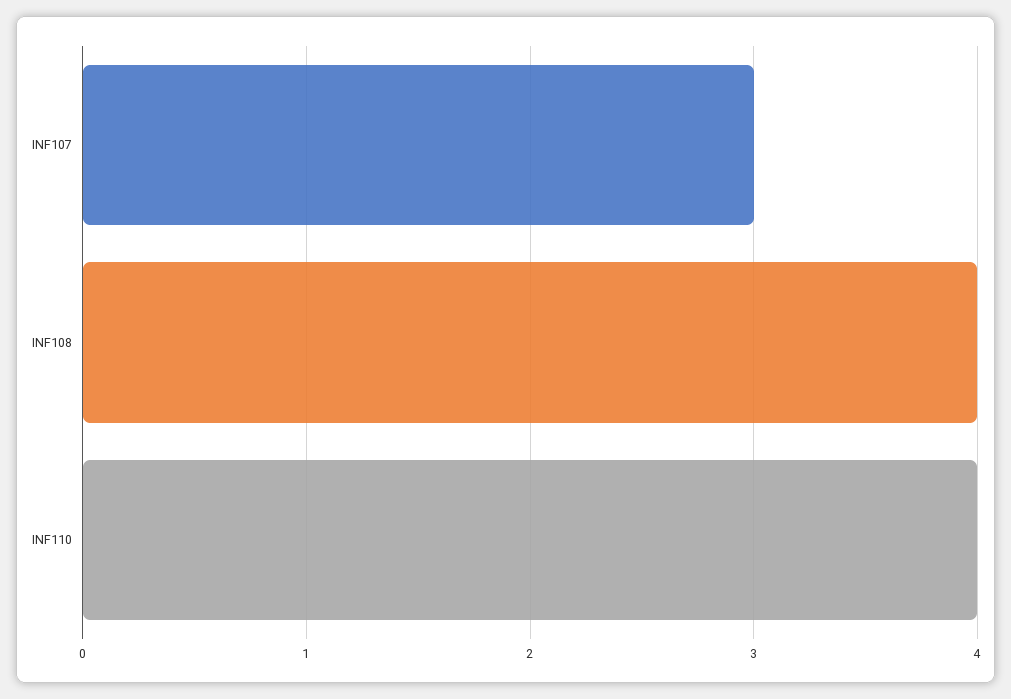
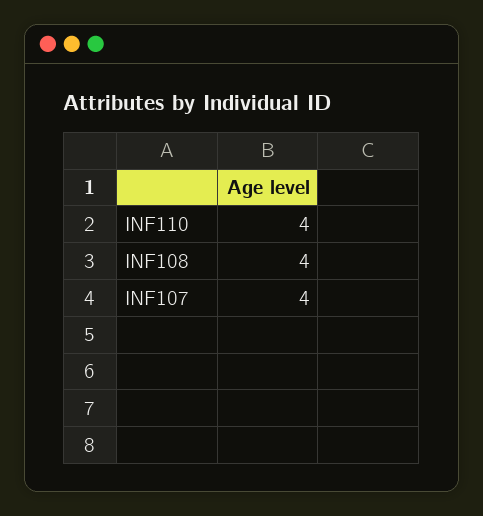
INF107: 3 -> 4

